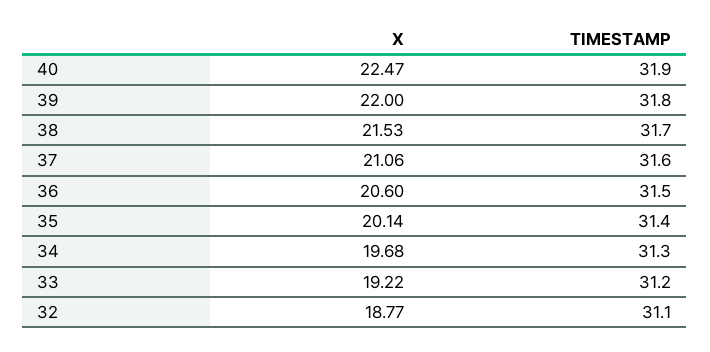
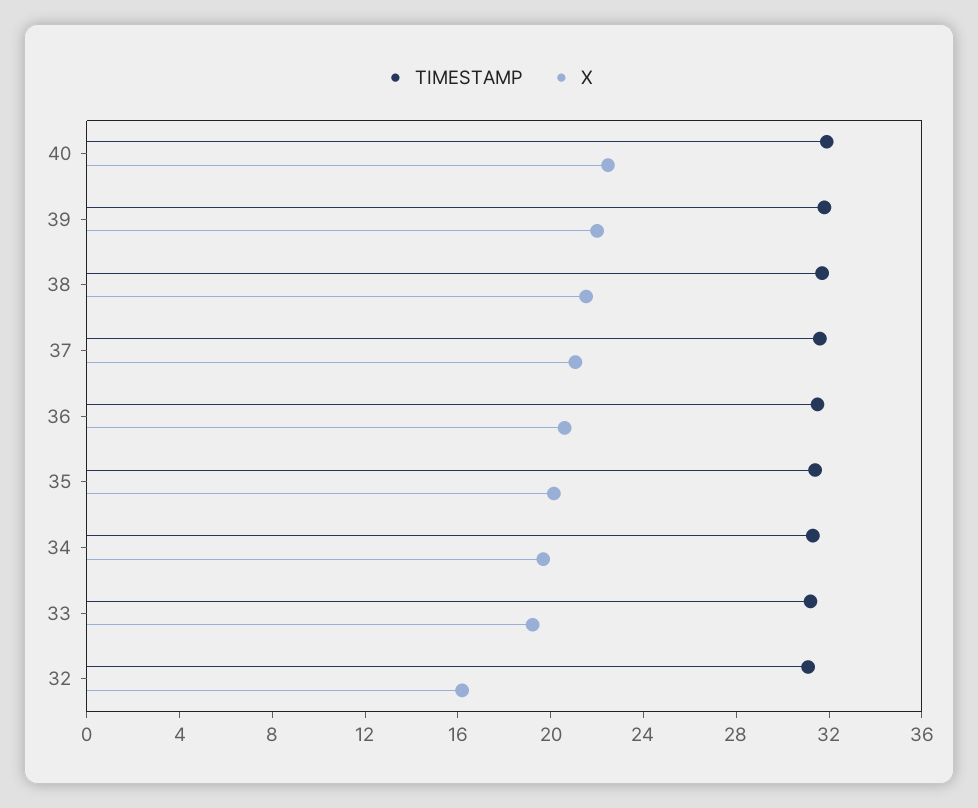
X, 32: 18.77 -> 16

